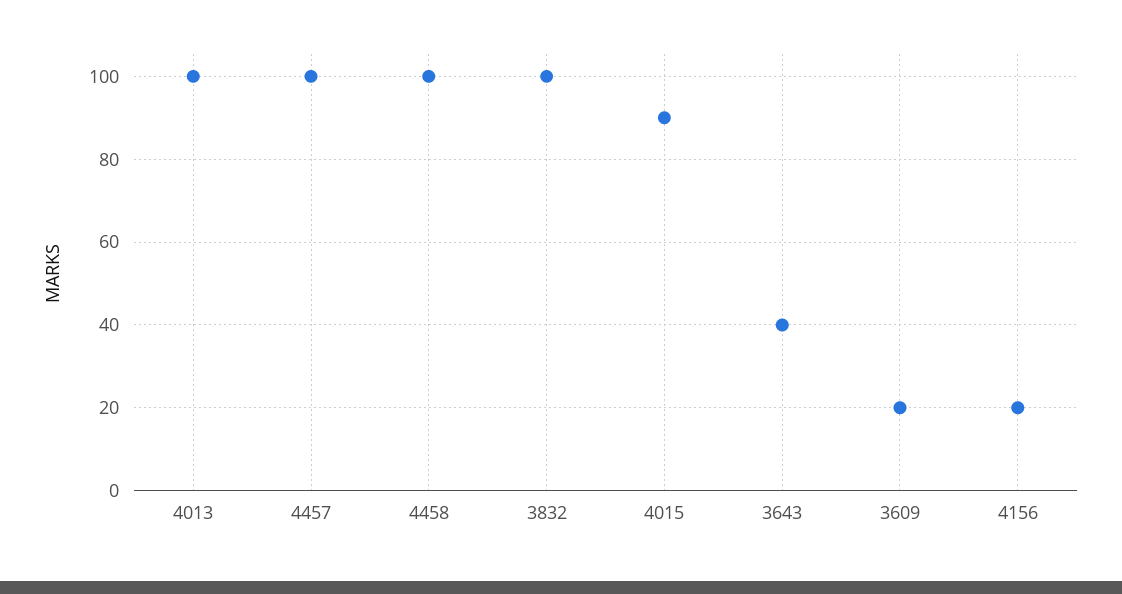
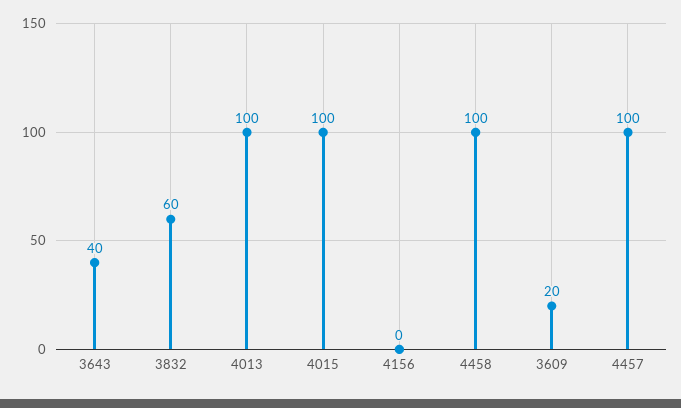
3832: 100 -> 60
4015: 90 -> 100
4156: 20 -> 0

